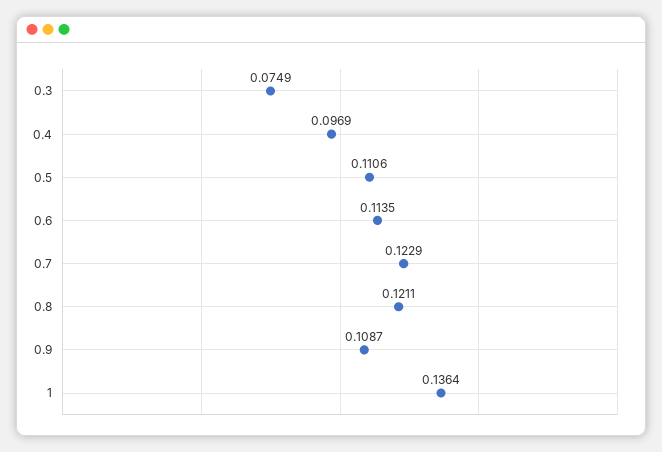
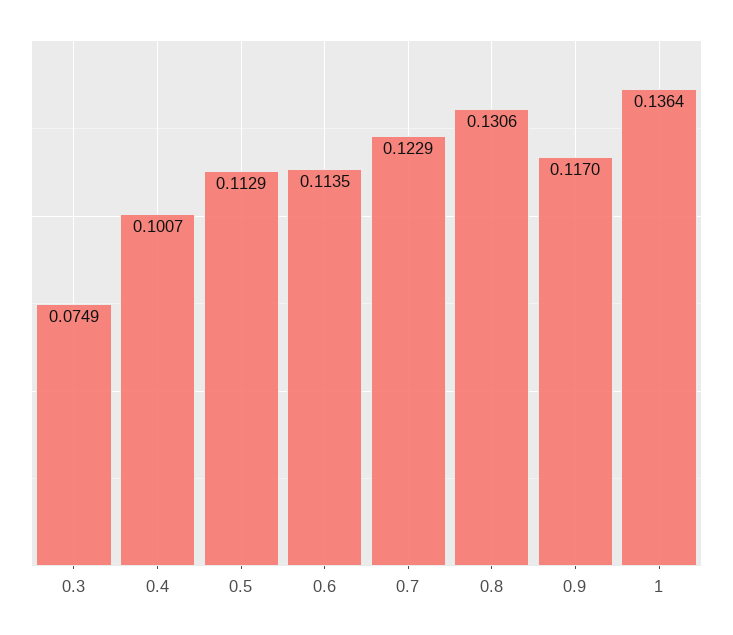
0.4: 0.0969 -> 0.1007
0.5: 0.1106 -> 0.1129
0.8: 0.1211 -> 0.1306
0.9: 0.1087 -> 0.117

